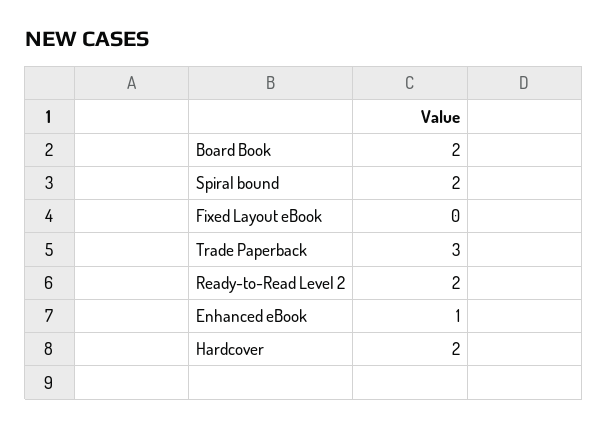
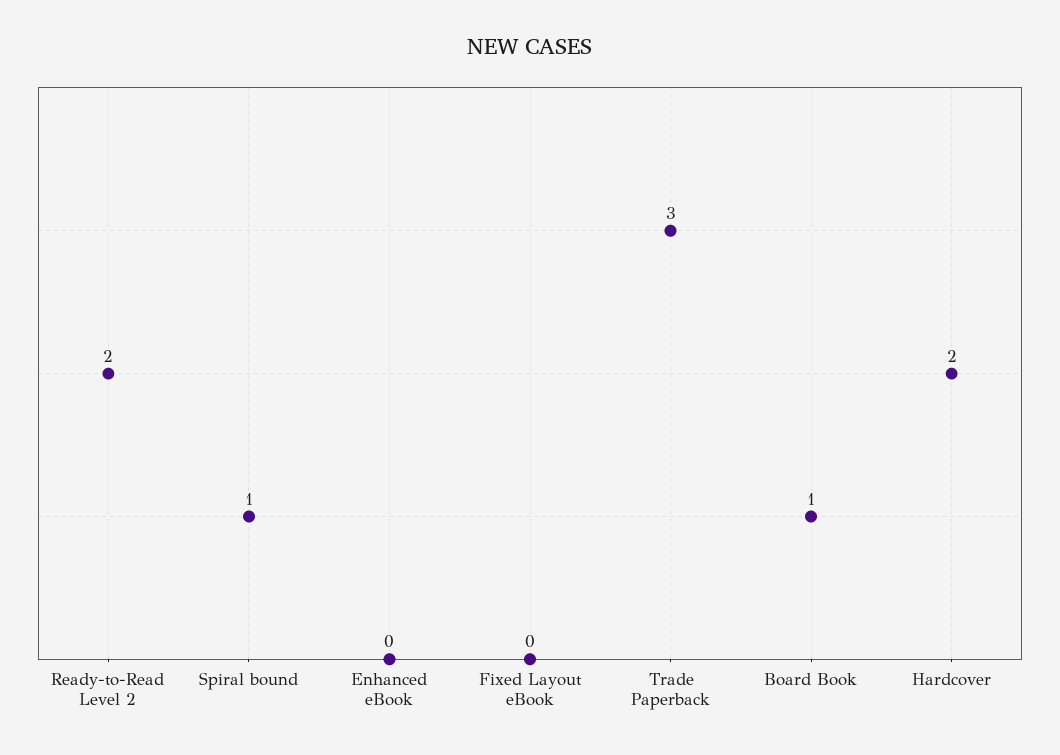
Board Book: 2 -> 1
Spiral bound: 2 -> 1
Enhanced eBook: 1 -> 0

